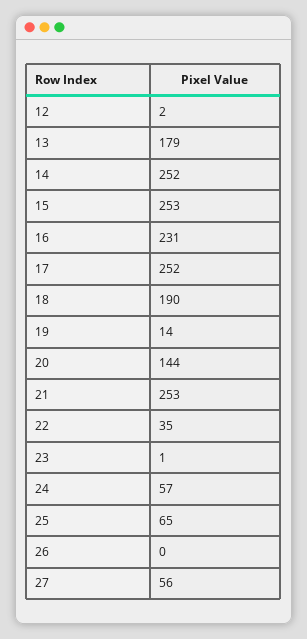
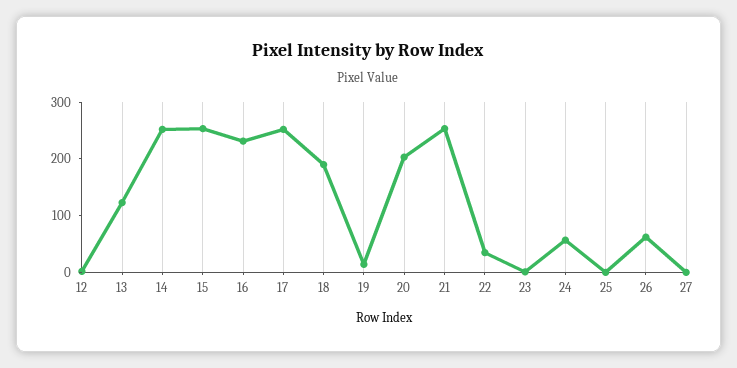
13: 179 -> 120
20: 144 -> 200
25: 65 -> 0
26: 0 -> 60
27: 56 -> 0

